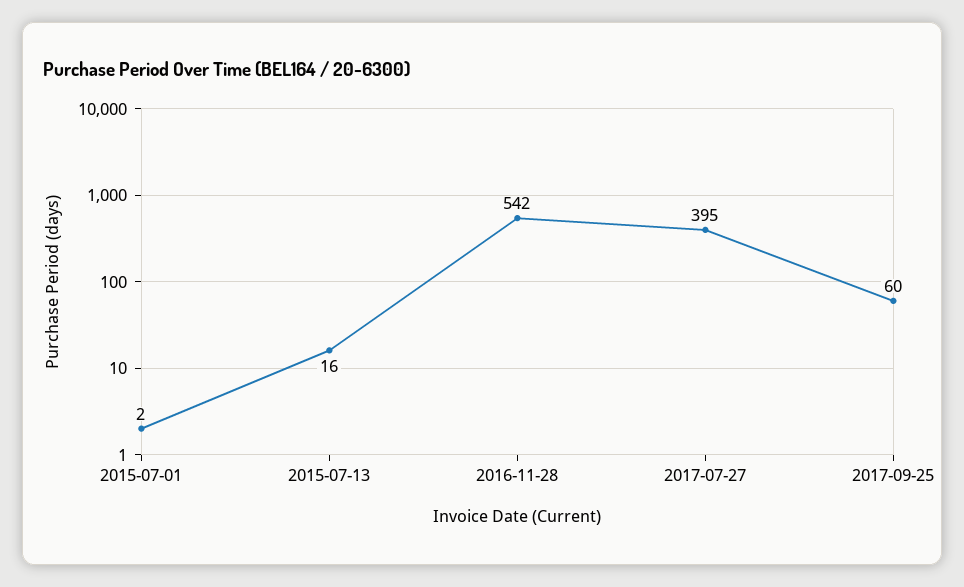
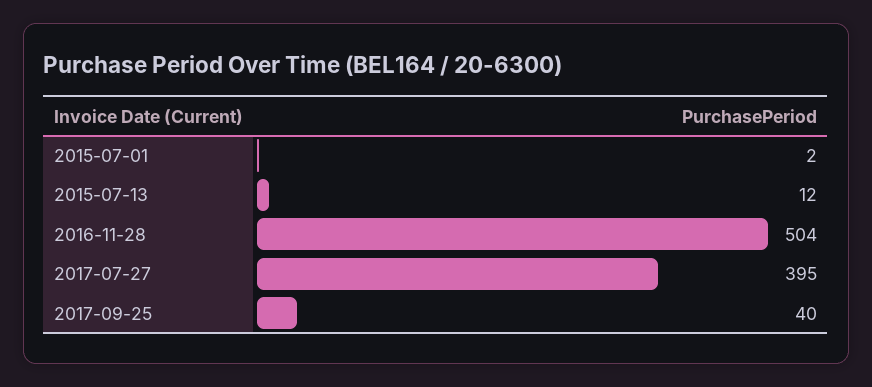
2015-07-13: 16 -> 12
2016-11-28: 542 -> 504
2017-09-25: 60 -> 40

